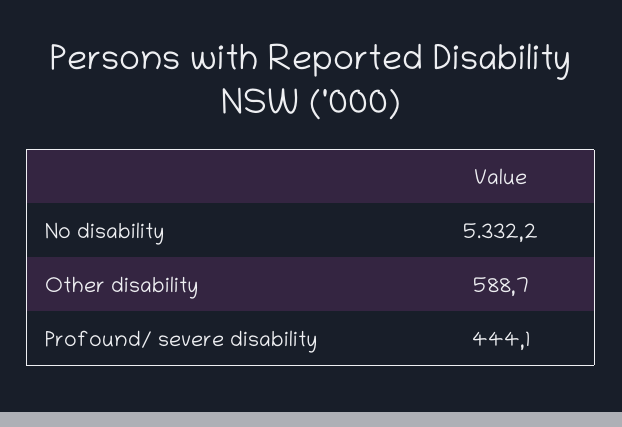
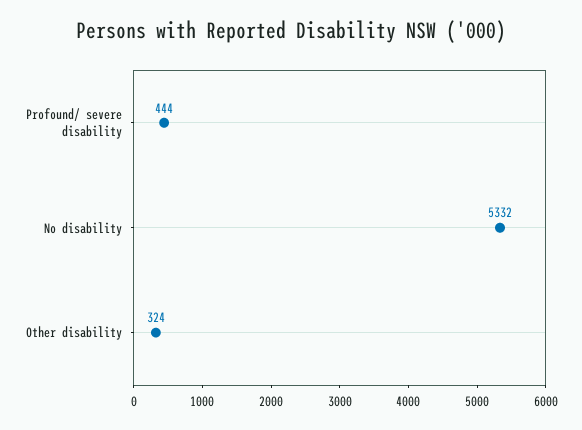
Other disability: 588.7 -> 324

